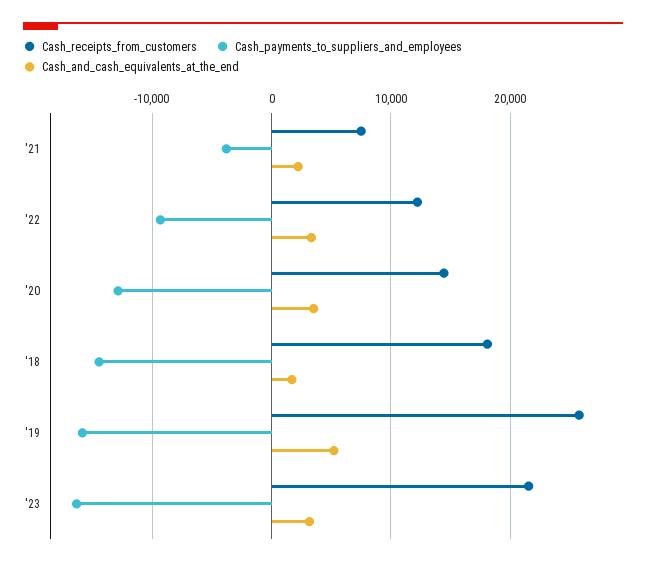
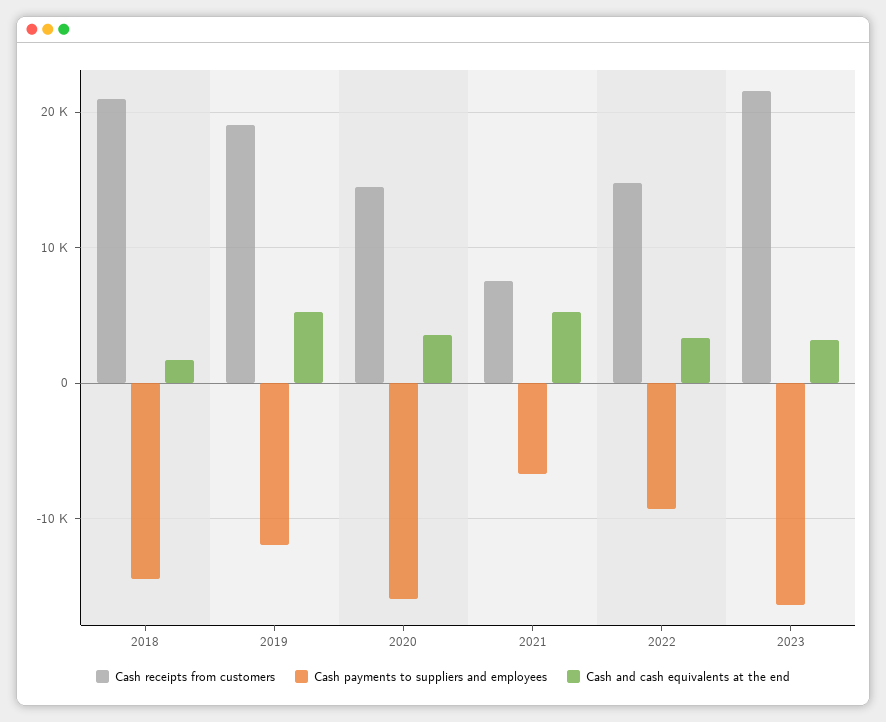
Cash_payments_to_suppliers_and_employees, '21: -4000 -> -7000
Cash_and_cash_equivalents_at_the_end, '21: 2000 -> 5000
Cash_receipts_from_customers, '22: 12000 -> 15000
Cash_payments_to_suppliers_and_employees, '20: -13000 -> -16000
Cash_receipts_from_customers, '18: 18000 -> 21000
Cash_receipts_from_customers, '19: 26000 -> 19000
Cash_payments_to_suppliers_and_employees, '19: -16000 -> -12000

